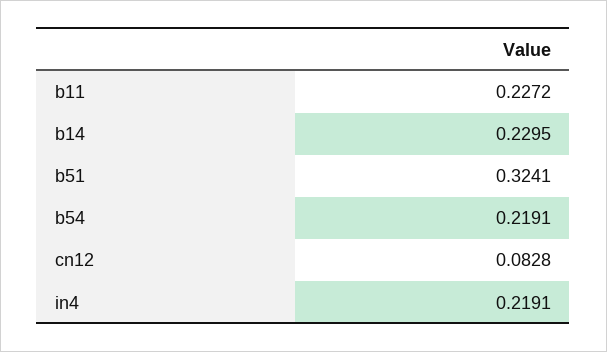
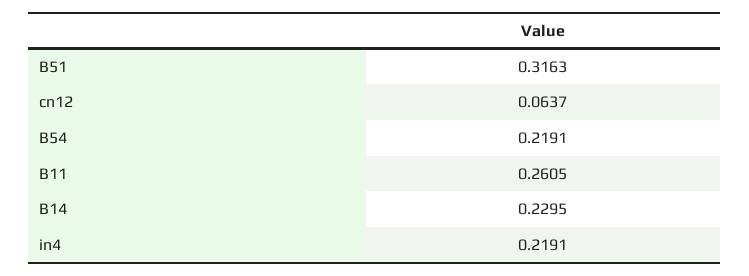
b11: 0.2272 -> 0.2605
b51: 0.3241 -> 0.3163
cn12: 0.0828 -> 0.0637

